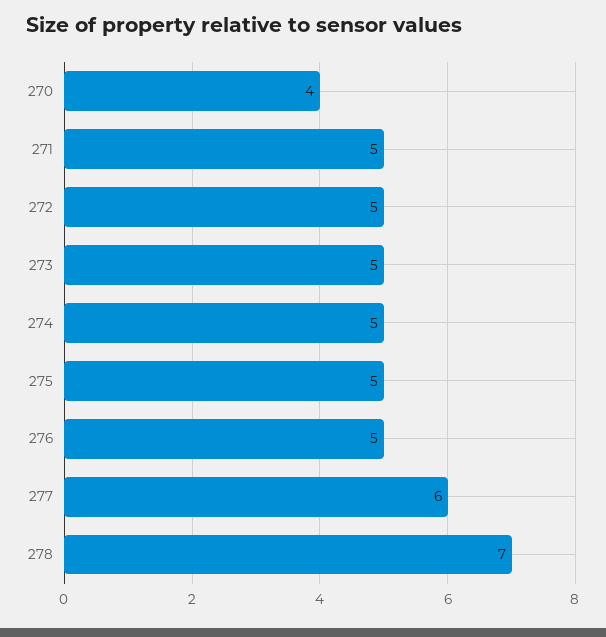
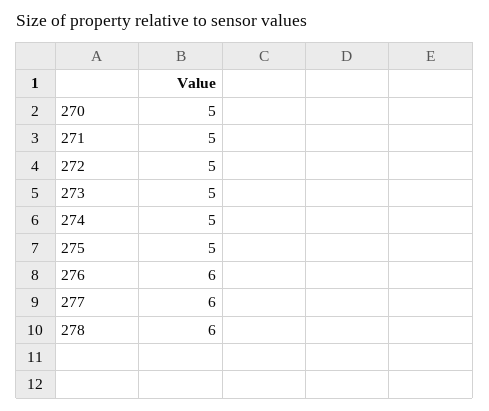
270: 4 -> 5
276: 5 -> 6
278: 7 -> 6

